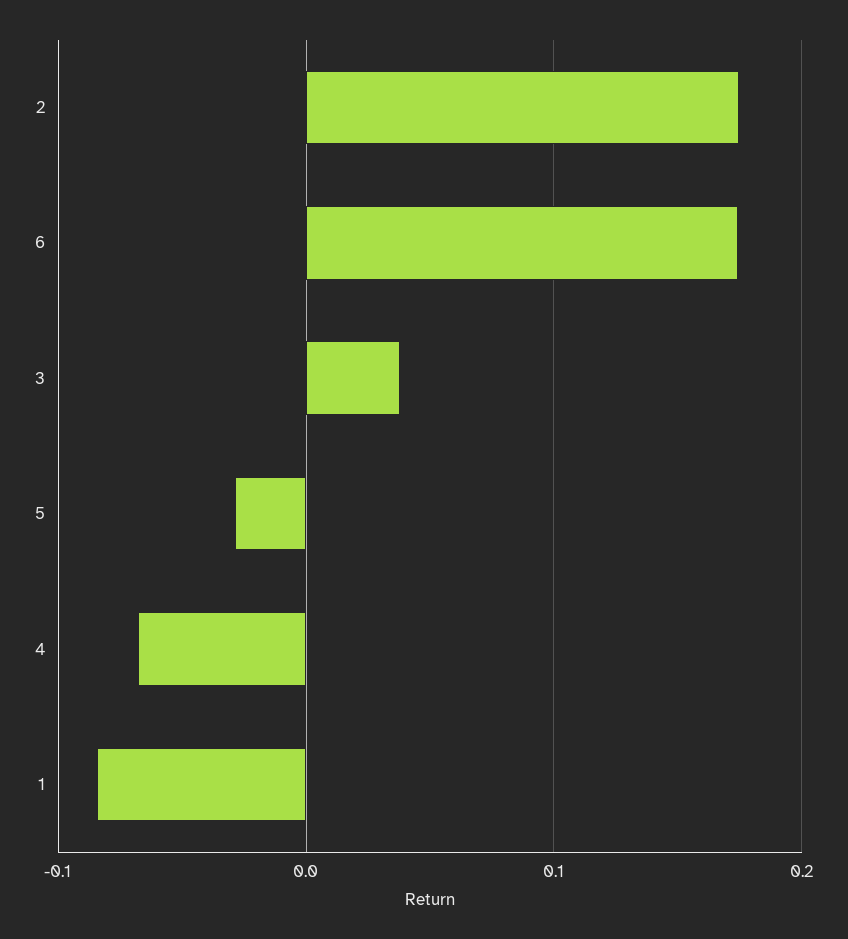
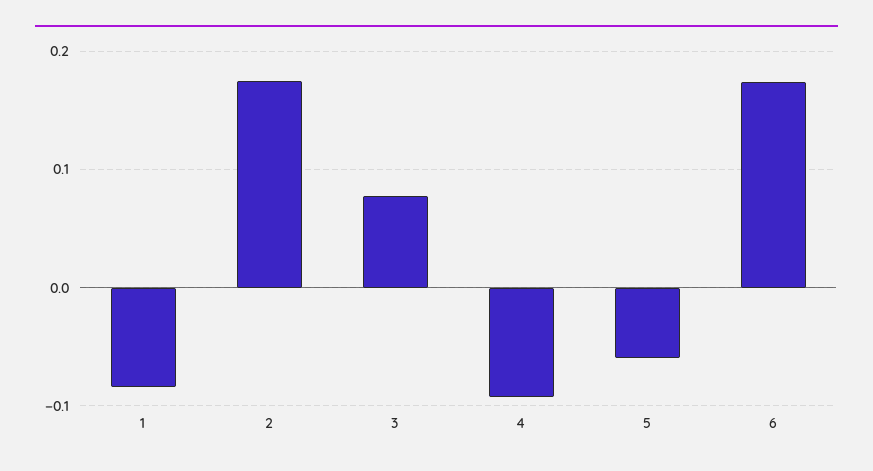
3: 0.04 -> 0.08
5: -0.03 -> -0.06
4: -0.07 -> -0.09

